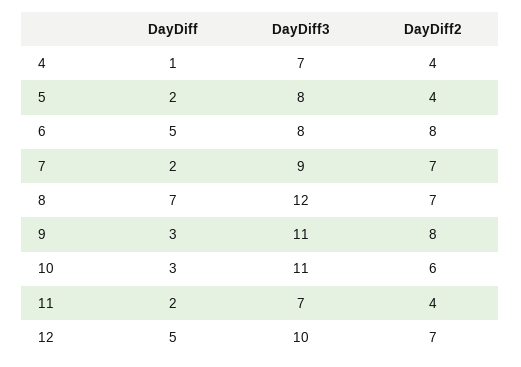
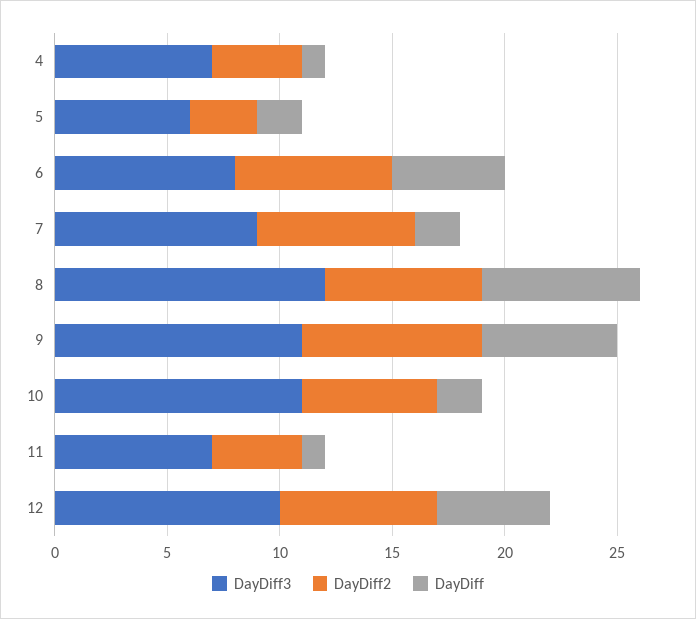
DayDiff3, 5: 8 -> 6
DayDiff2, 5: 4 -> 3
DayDiff2, 6: 8 -> 7
DayDiff, 9: 3 -> 6
DayDiff, 10: 3 -> 2
DayDiff, 11: 2 -> 1

